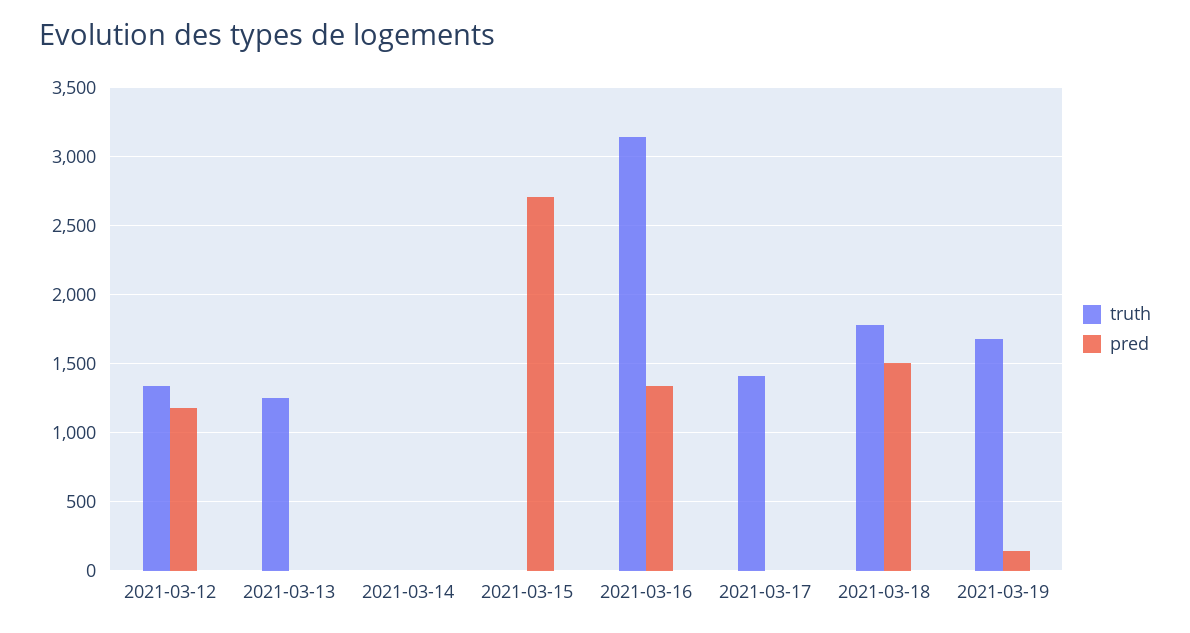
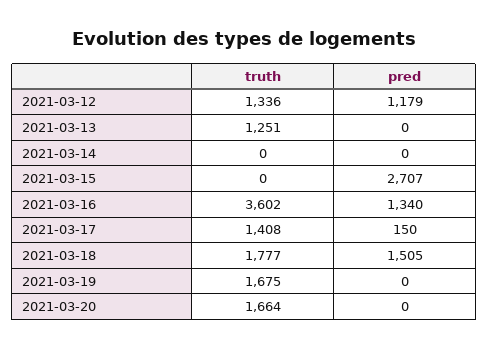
truth, 2021-03-16: 3150 -> 3602
pred, 2021-03-17: 0 -> 150
pred, 2021-03-19: 150 -> 0
truth, 2021-03-20: none -> 1664
pred, 2021-03-20: none -> 0

